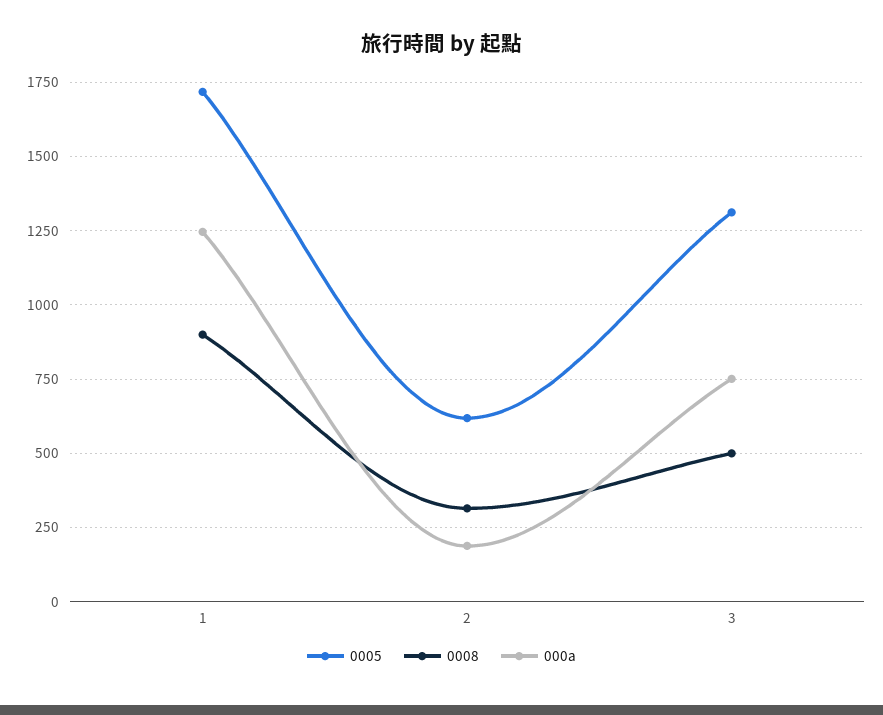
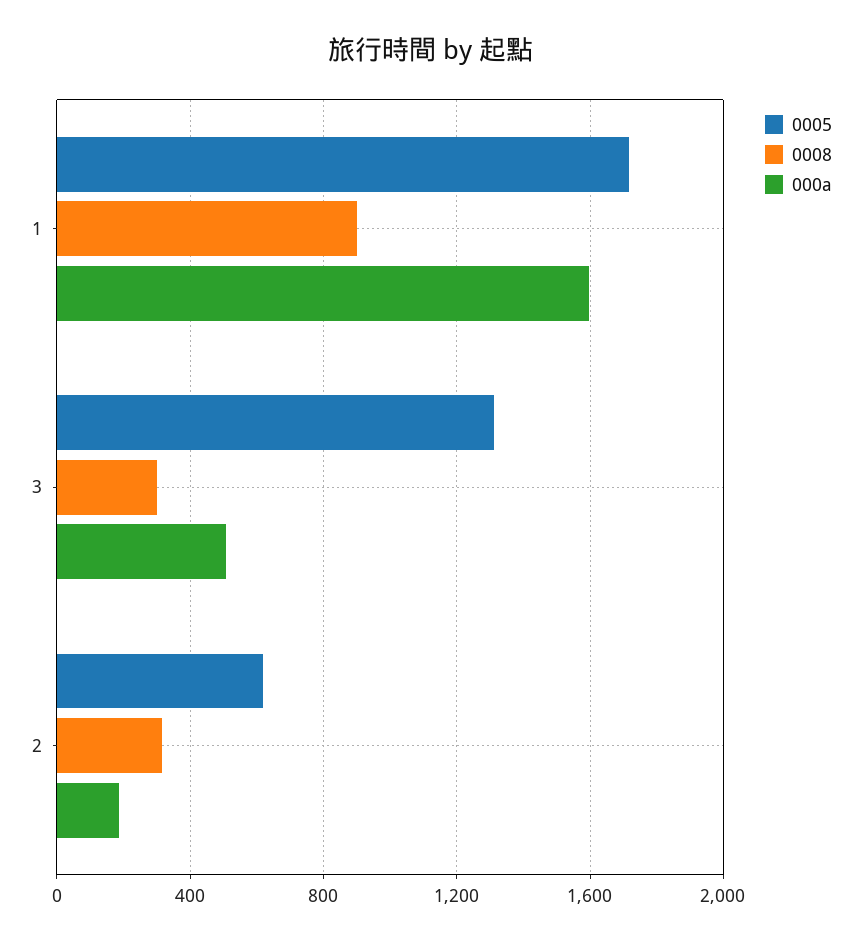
000a, 1: 1250 -> 1600
0008, 3: 500 -> 300
000a, 3: 750 -> 500

